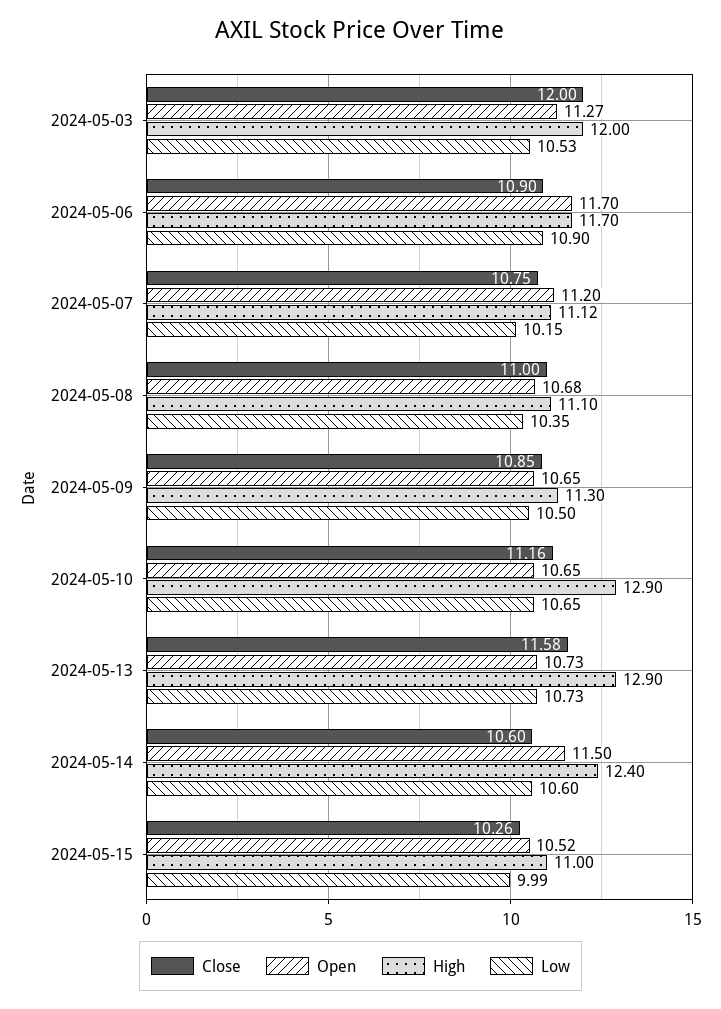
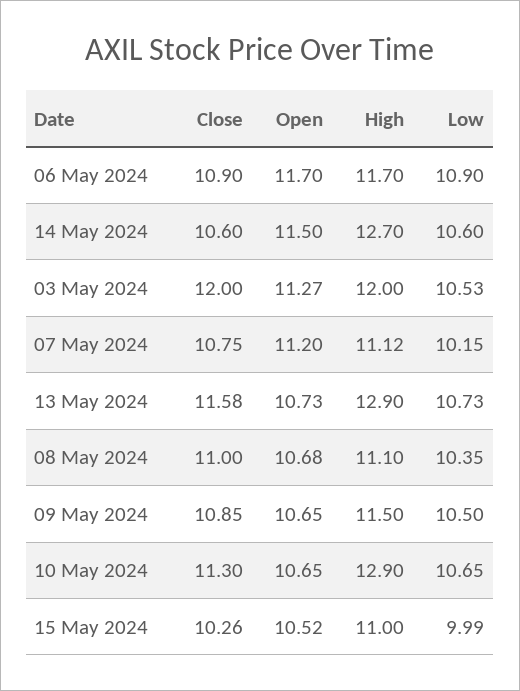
High, 2024-05-09: 11.3 -> 11.5
Close, 2024-05-10: 11.16 -> 11.3
High, 2024-05-14: 12.4 -> 12.7

